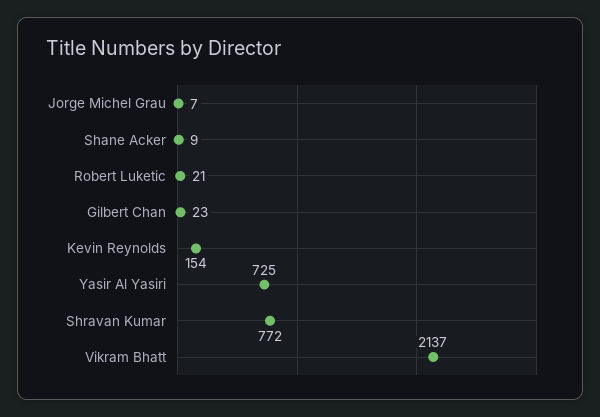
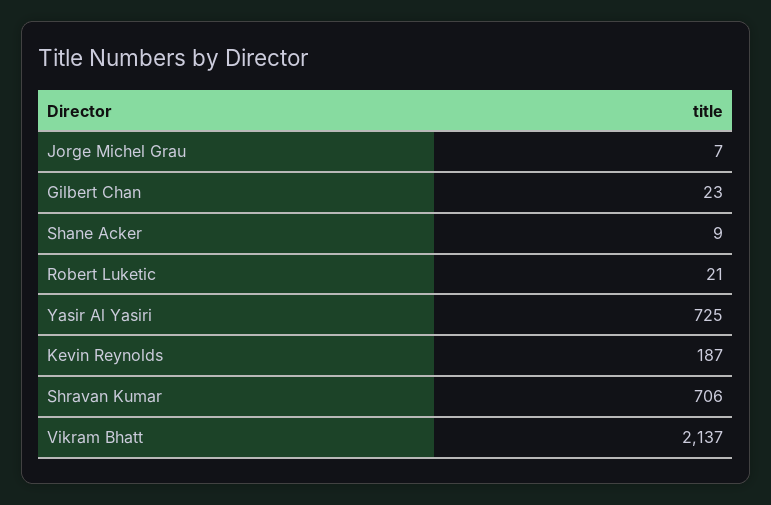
Kevin Reynolds: 154 -> 187
Shravan Kumar: 772 -> 706

